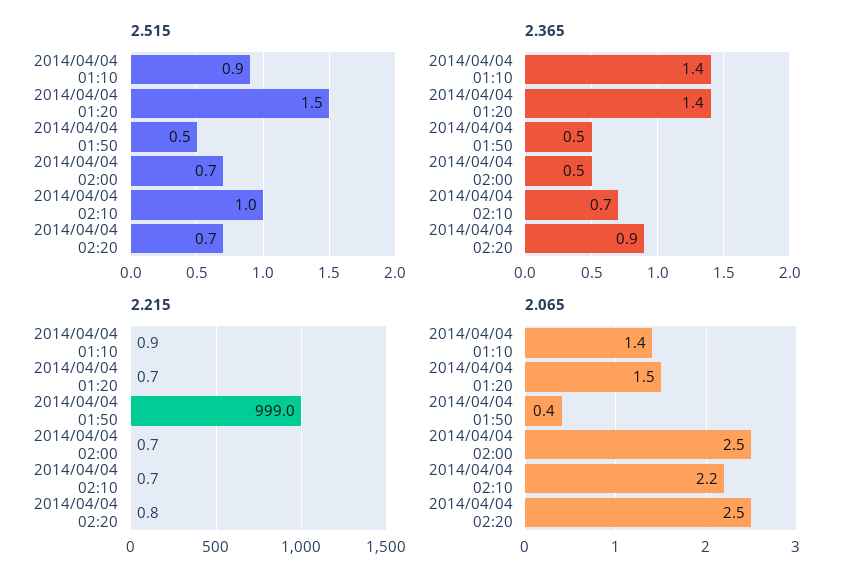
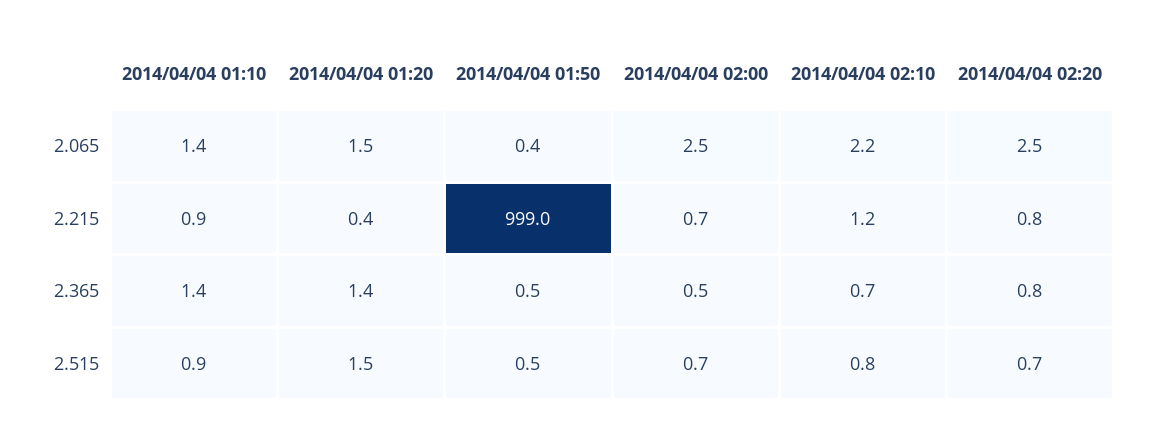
2.515, 2014/04/04 02:10: 1 -> 0.8
2.365, 2014/04/04 02:20: 0.9 -> 0.8
2.215, 2014/04/04 01:20: 0.7 -> 0.4
2.215, 2014/04/04 02:10: 0.7 -> 1.2

